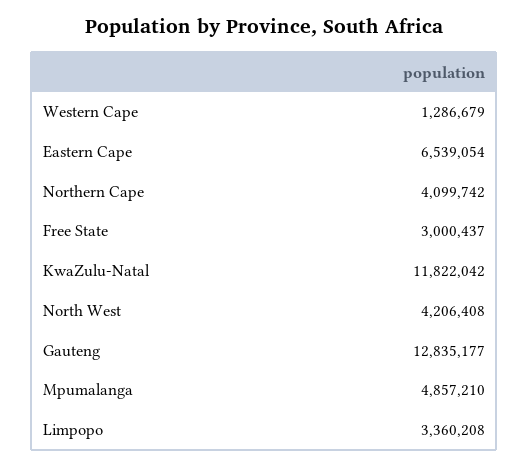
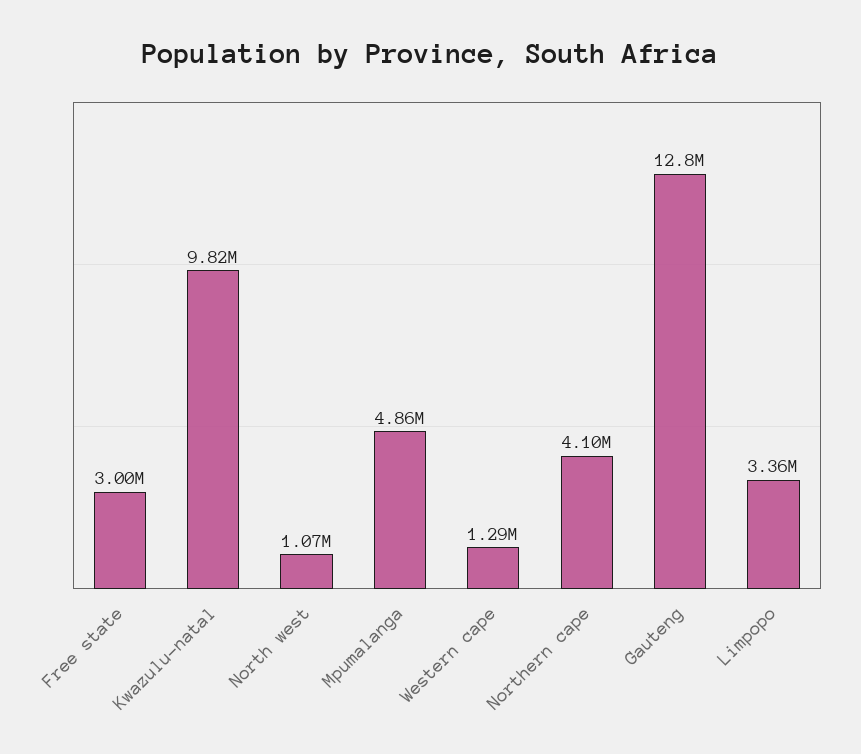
Eastern Cape: 6539054 -> none
KwaZulu-Natal: 11822042 -> 9820000
North West: 4206408 -> 1070000

